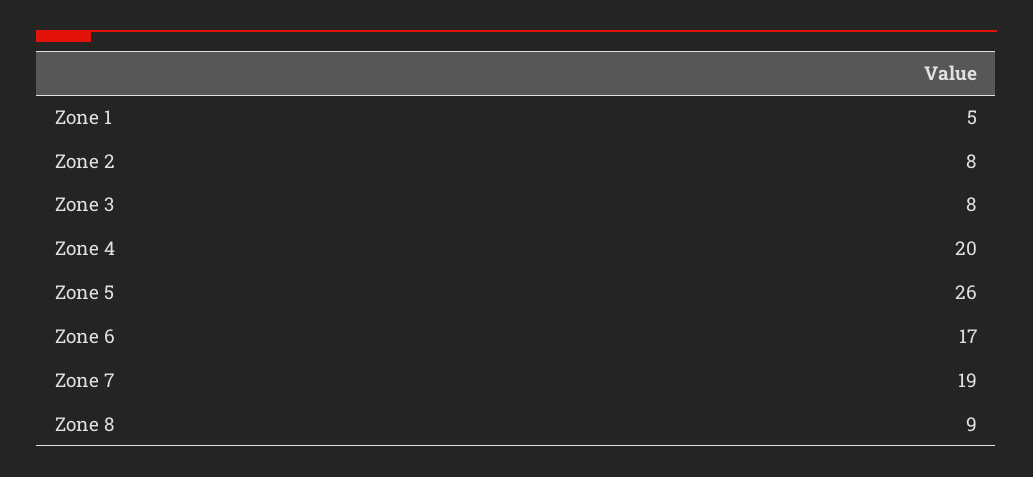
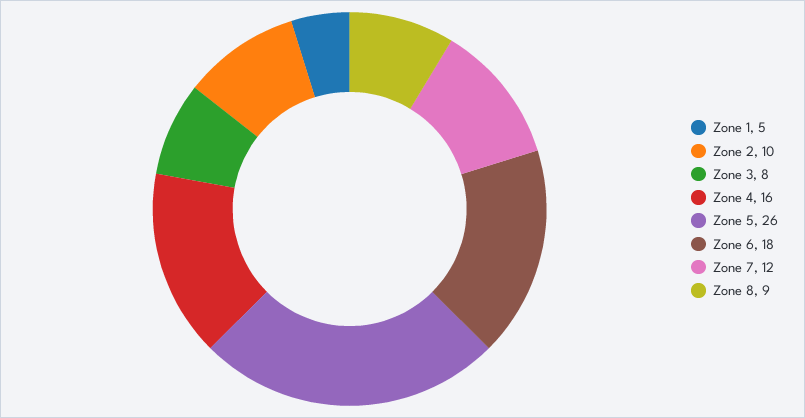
Zone 2: 8 -> 10
Zone 4: 20 -> 16
Zone 6: 17 -> 18
Zone 7: 19 -> 12

